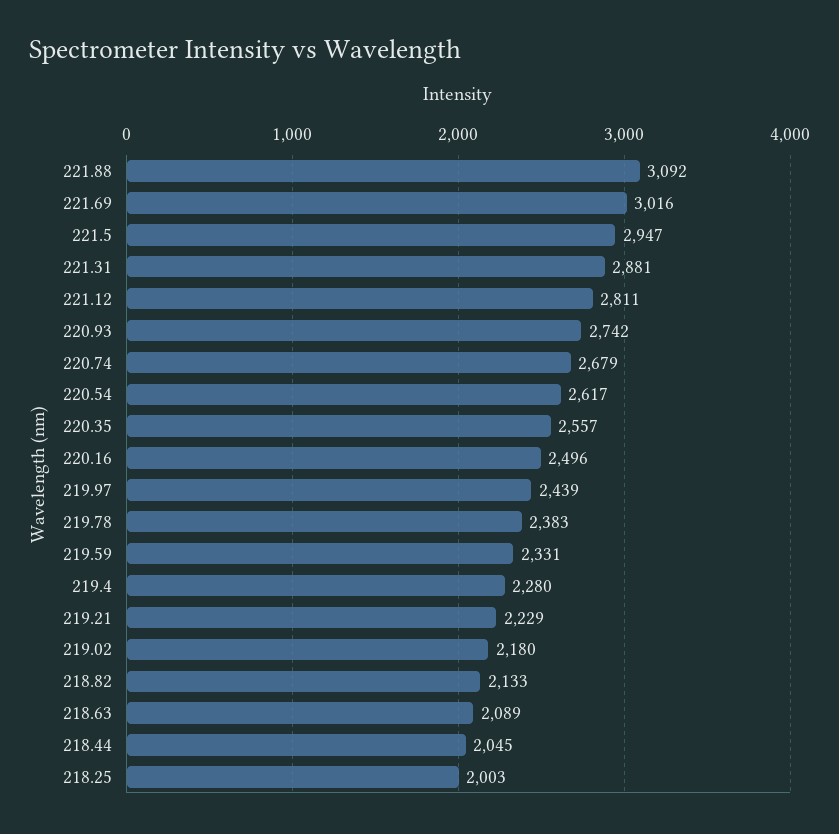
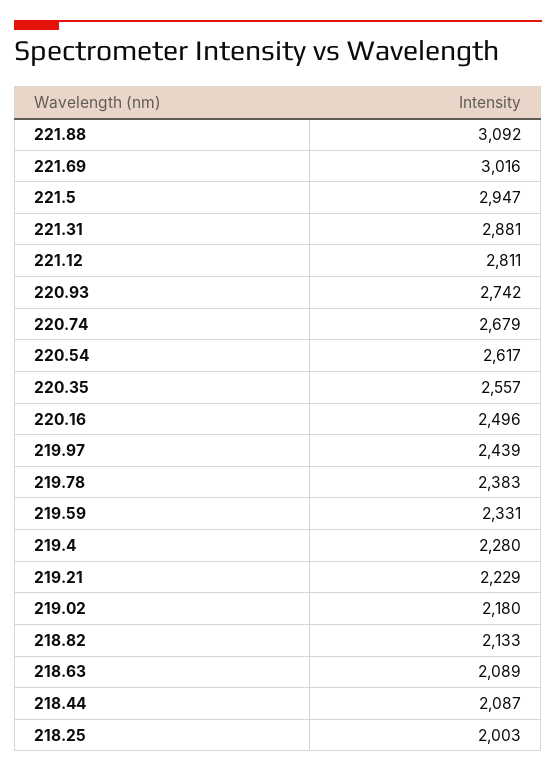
218.44: 2045 -> 2087

